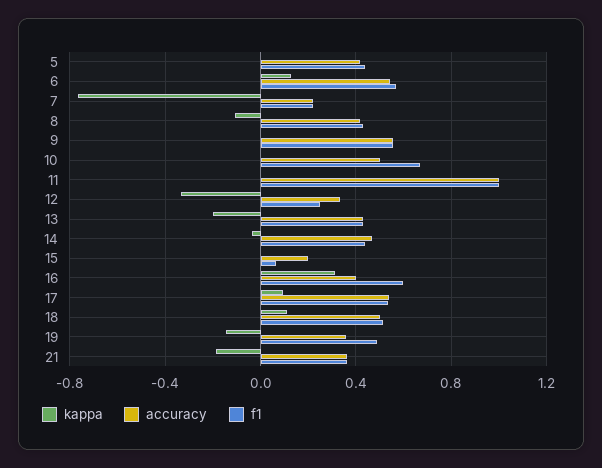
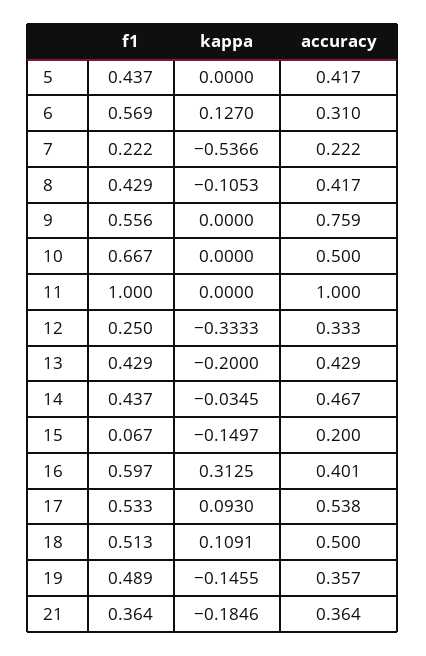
accuracy, 6: 0.55 -> 0.31
kappa, 7: -0.75 -> -0.5366
accuracy, 9: 0.55 -> 0.759
kappa, 15: 0 -> -0.1497

